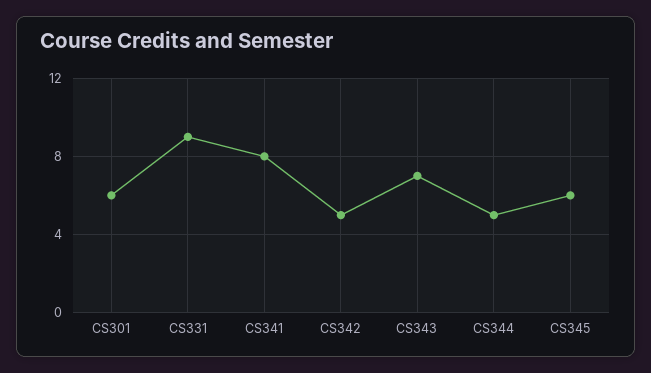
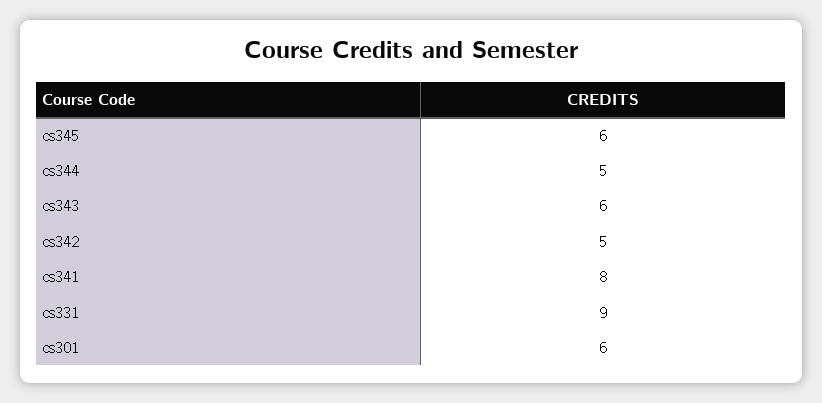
CS343: 7 -> 6

